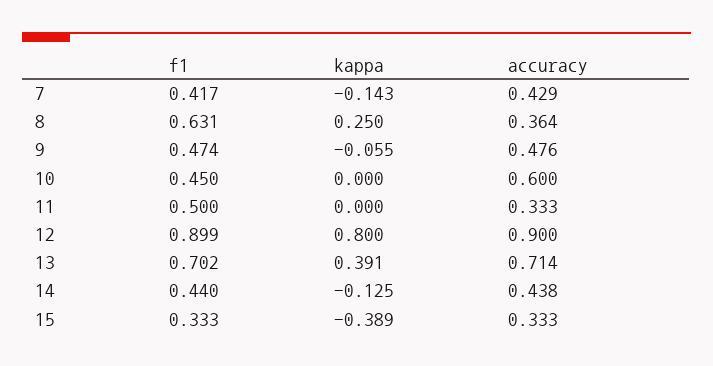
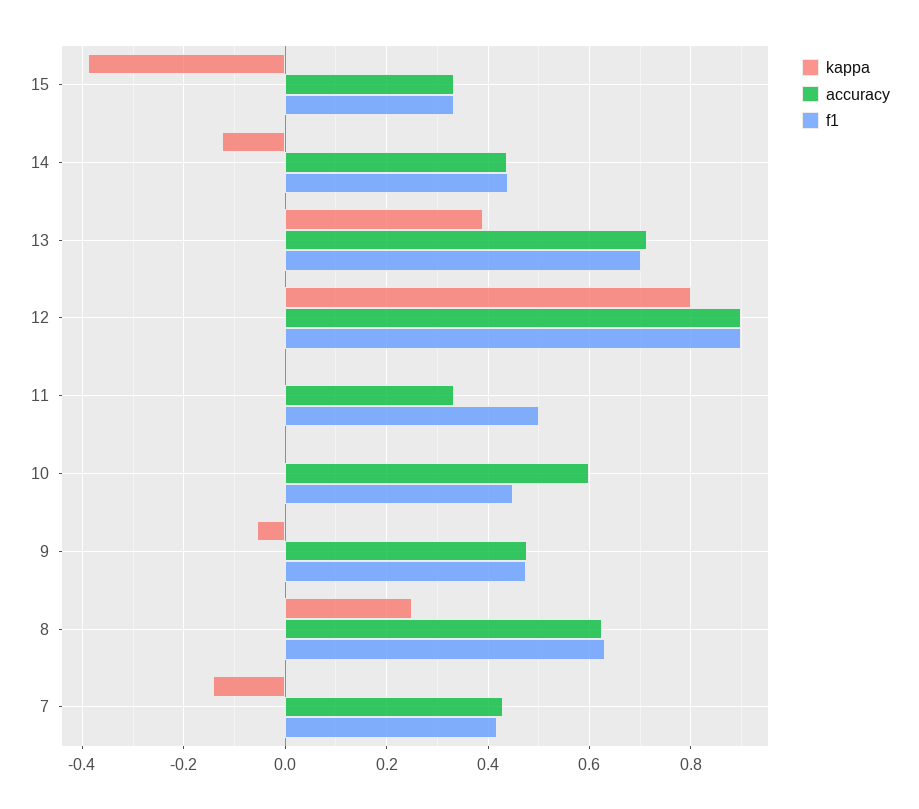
accuracy, 8: 0.364 -> 0.62

